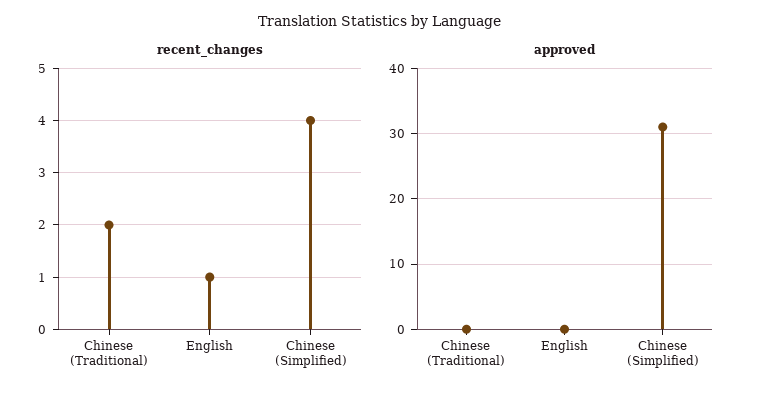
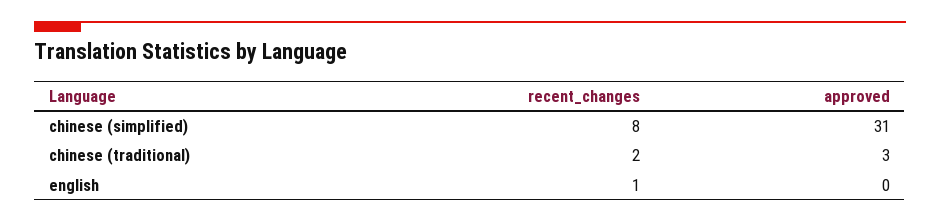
recent_changes, Chinese (Simplified): 4 -> 8
approved, Chinese (Traditional): 0 -> 3

